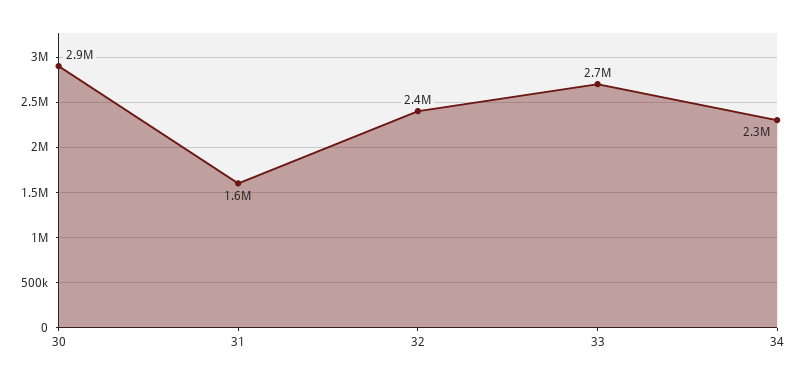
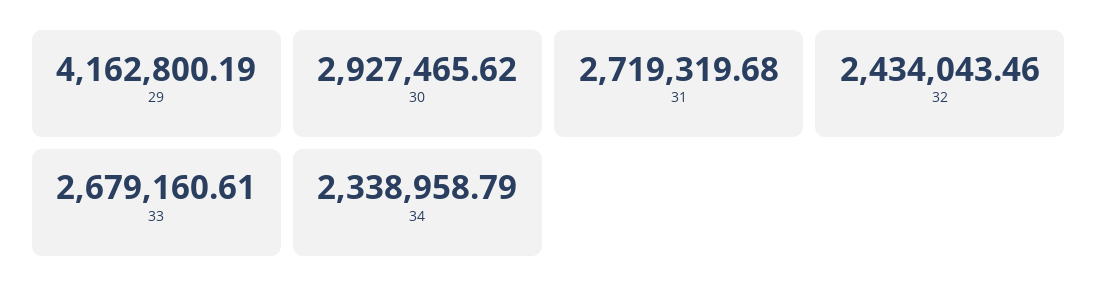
31: 1600000 -> 2719319.68
29: none -> 4162800.19

